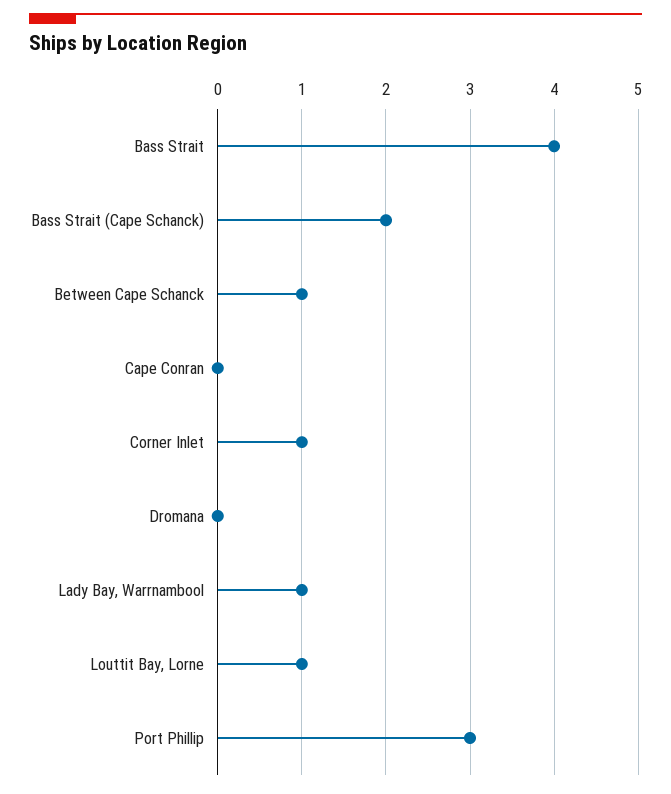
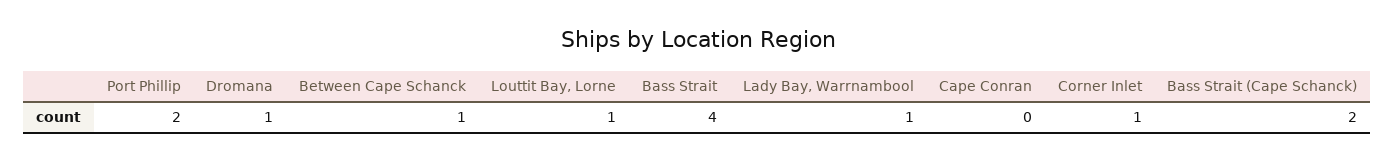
Dromana: 0 -> 1
Port Phillip: 3 -> 2

